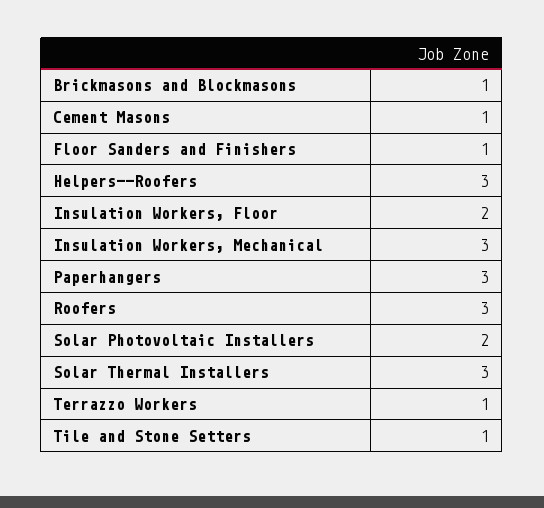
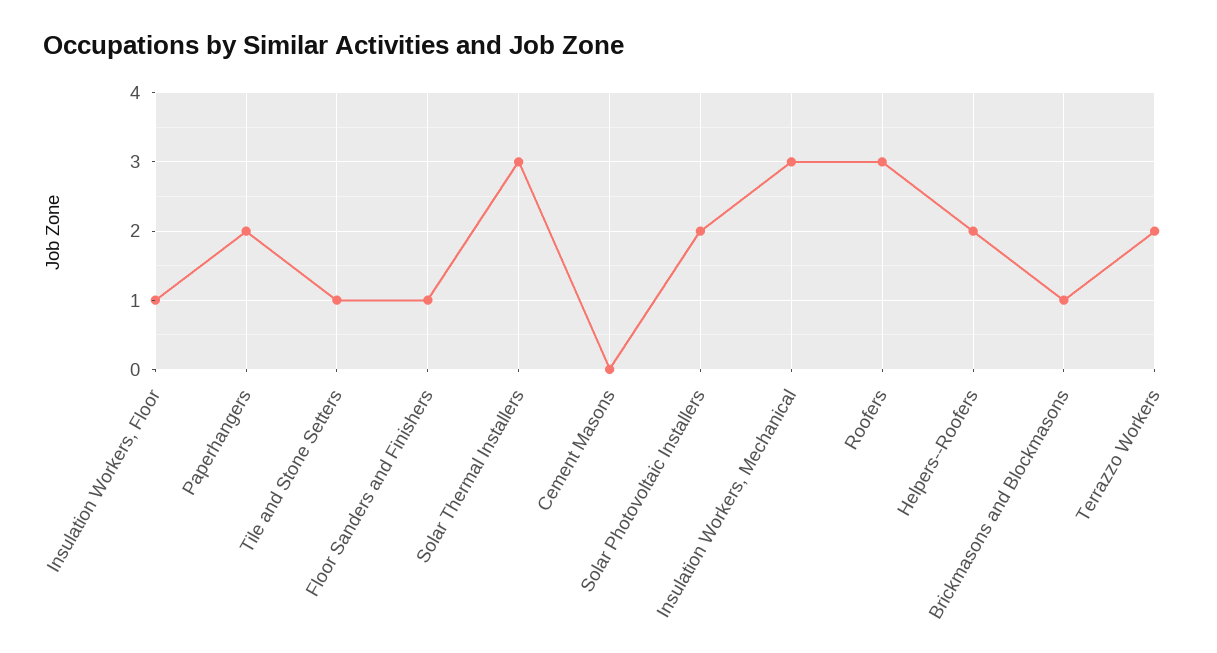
Cement Masons: 1 -> 0
Helpers--Roofers: 3 -> 2
Insulation Workers, Floor: 2 -> 1
Paperhangers: 3 -> 2
Terrazzo Workers: 1 -> 2

